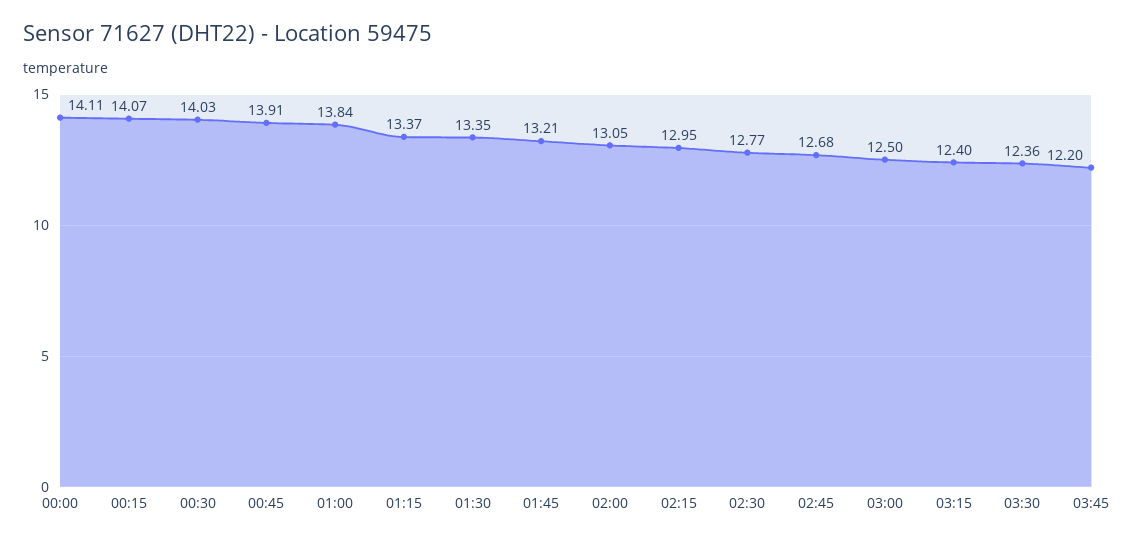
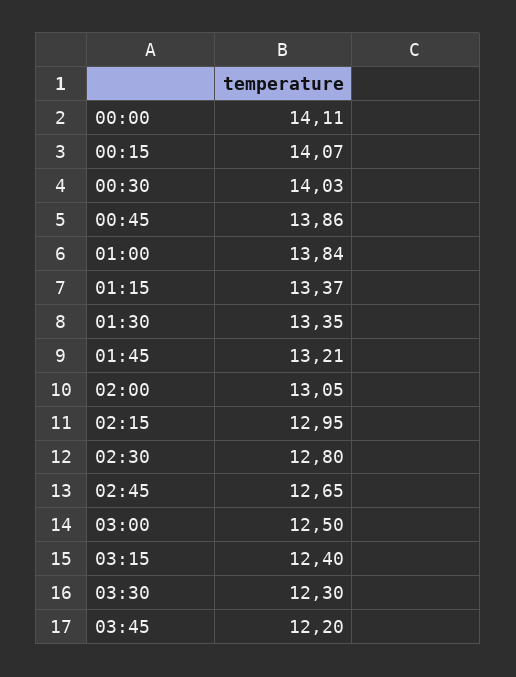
00:45: 13.91 -> 13.86
02:30: 12.77 -> 12.8
02:45: 12.68 -> 12.65
03:30: 12.36 -> 12.3

